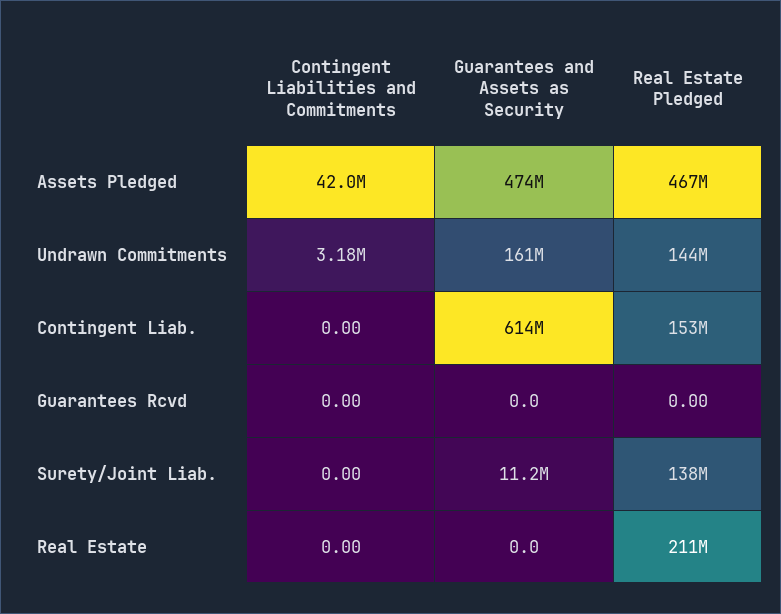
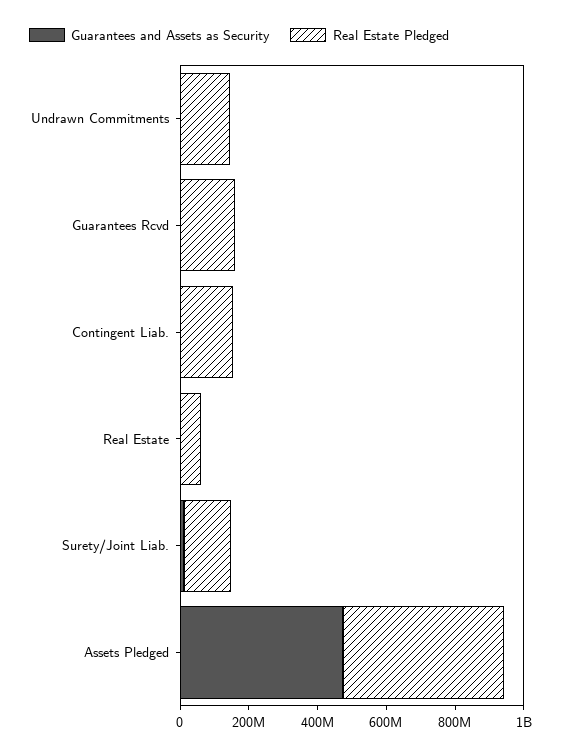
Contingent Liabilities and Commitments, Assets Pledged: 42000000 -> none
Contingent Liabilities and Commitments, Undrawn Commitments: 3180000 -> none
Guarantees and Assets as Security, Undrawn Commitments: 161000000 -> 0
Contingent Liabilities and Commitments, Contingent Liab.: 0 -> none
Guarantees and Assets as Security, Contingent Liab.: 614000000 -> 0
Contingent Liabilities and Commitments, Guarantees Rcvd: 0 -> none
Real Estate Pledged, Guarantees Rcvd: 0 -> 150000000
Contingent Liabilities and Commitments, Surety/Joint Liab.: 0 -> none
Contingent Liabilities and Commitments, Real Estate: 0 -> none
Real Estate Pledged, Real Estate: 211000000 -> 50000000

